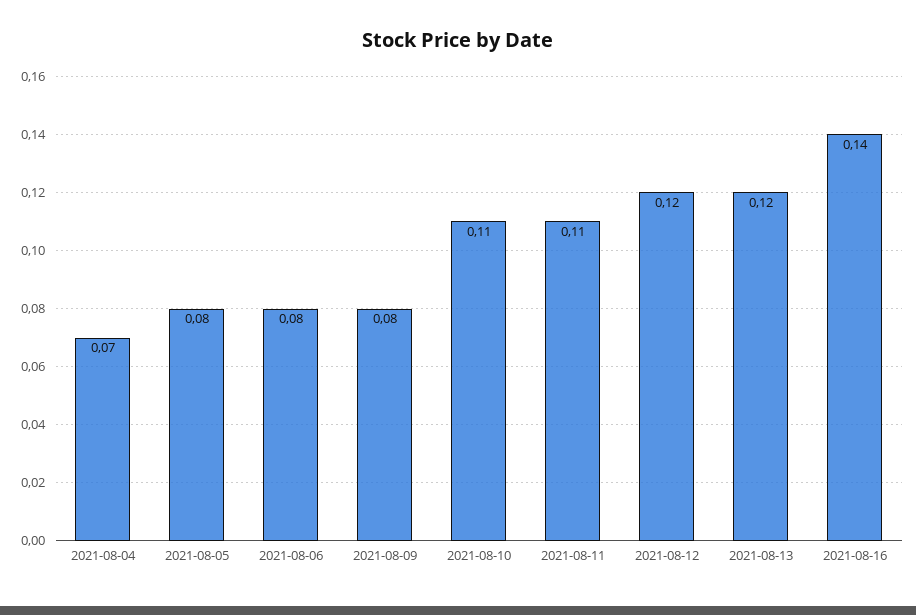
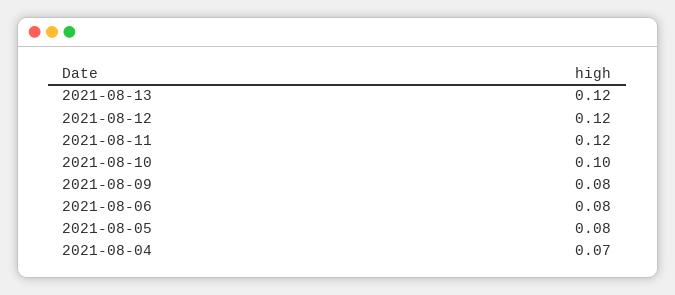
2021-08-10: 0.11 -> 0.1
2021-08-11: 0.11 -> 0.12
2021-08-16: 0.14 -> none

